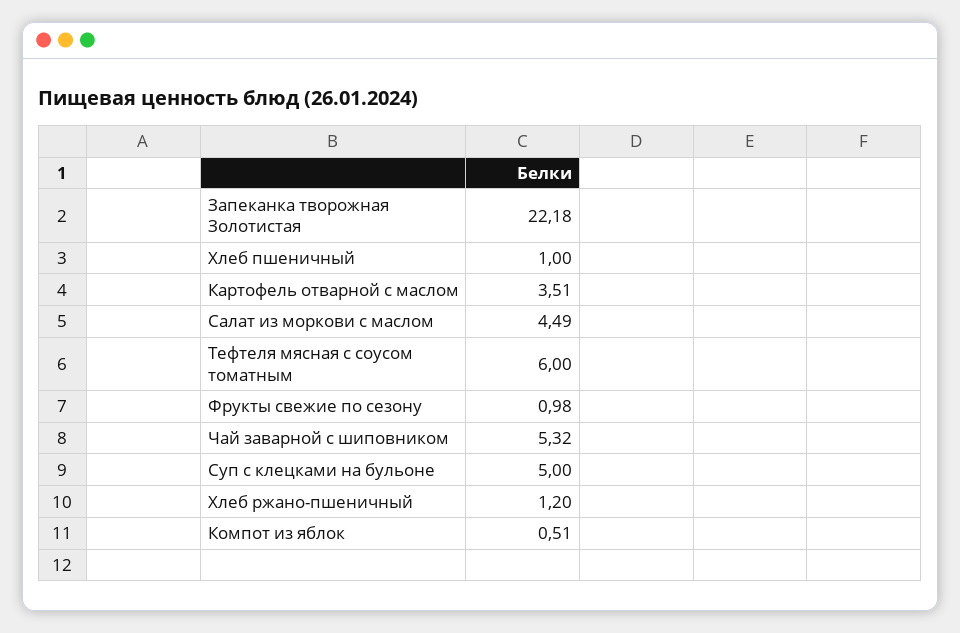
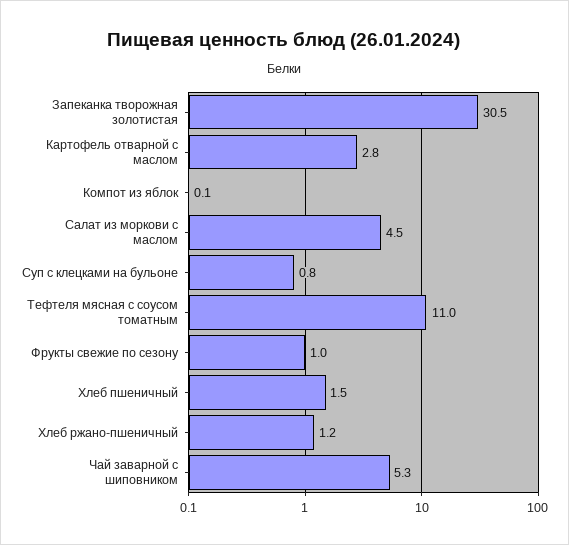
Запеканка творожная Золотистая: 22.18 -> 30.5
Хлеб пшеничный: 1 -> 1.5
Картофель отварной с маслом: 3.51 -> 2.8
Тефтеля мясная с соусом томатным: 6 -> 11
Суп с клецками на бульоне: 5 -> 0.8
Компот из яблок: 0.51 -> 0.1

